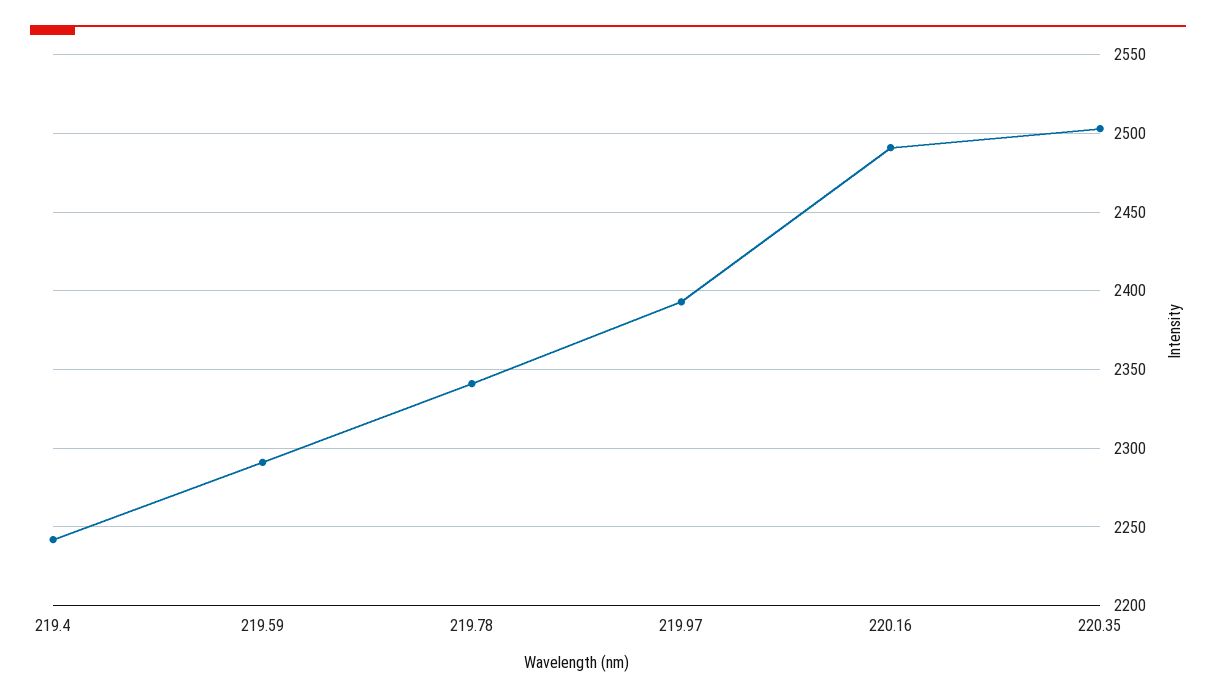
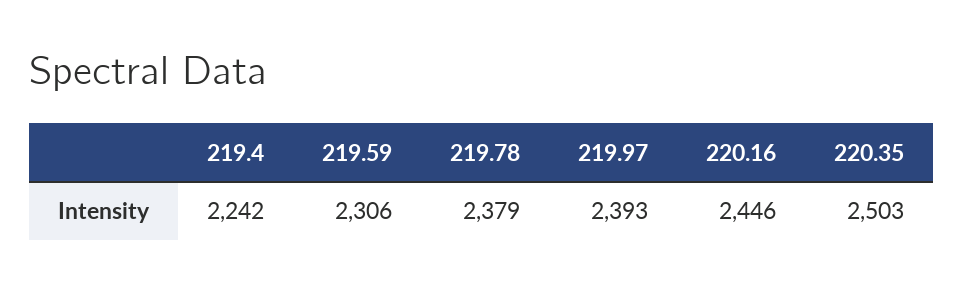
219.59: 2290 -> 2306
219.78: 2340 -> 2379
220.16: 2490 -> 2446

